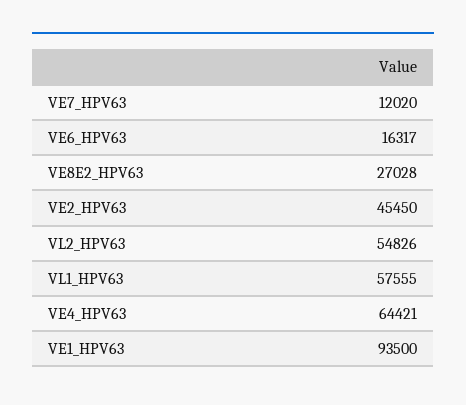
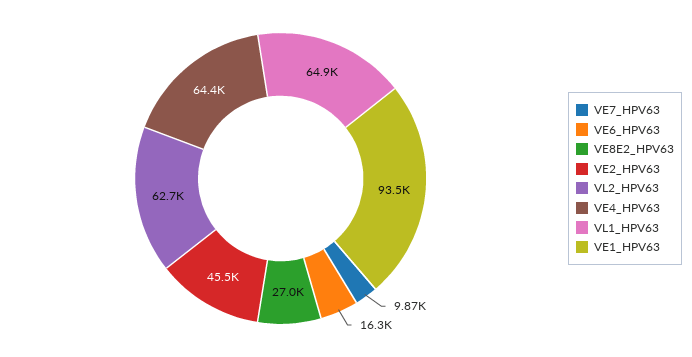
VE7_HPV63: 12020 -> 9870
VL2_HPV63: 54826 -> 62700
VL1_HPV63: 57555 -> 64900

